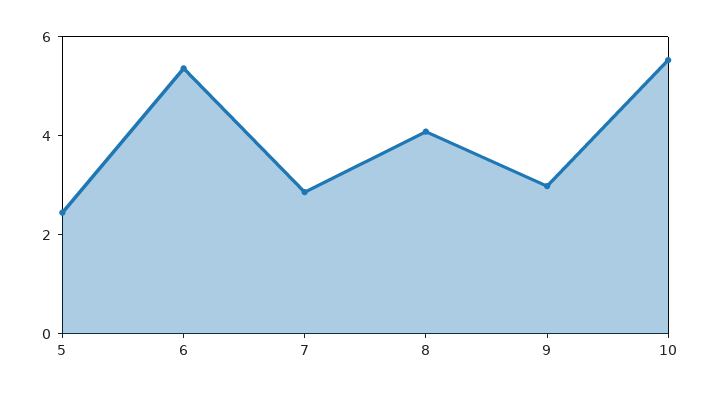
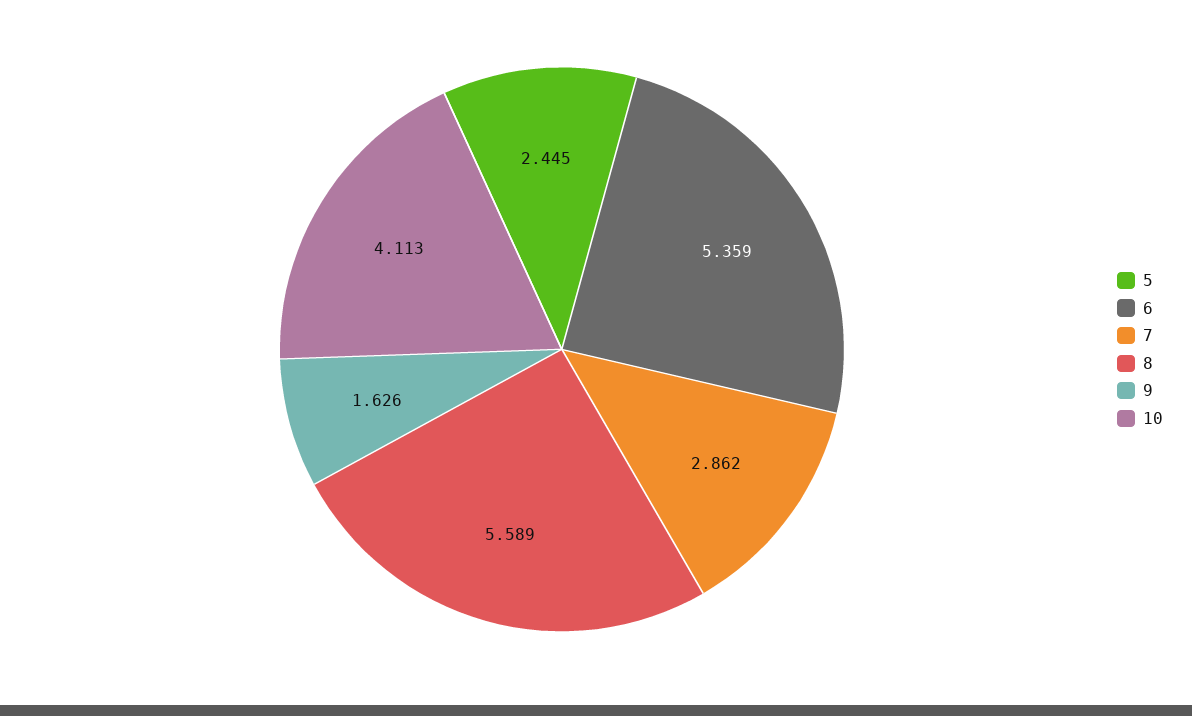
8: 4 -> 5.589
9: 3 -> 1.626
10: 5.5 -> 4.113

